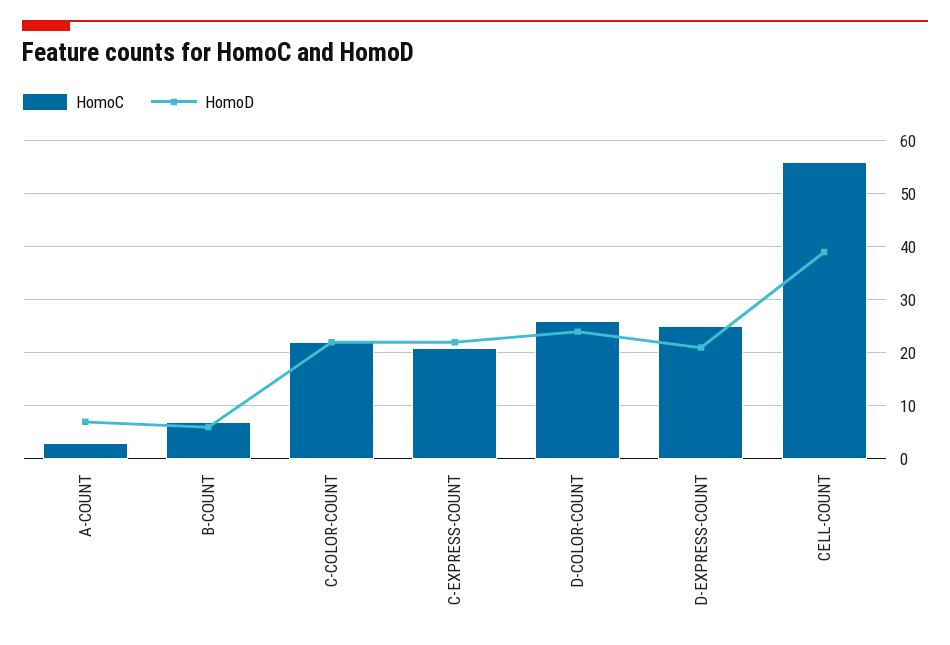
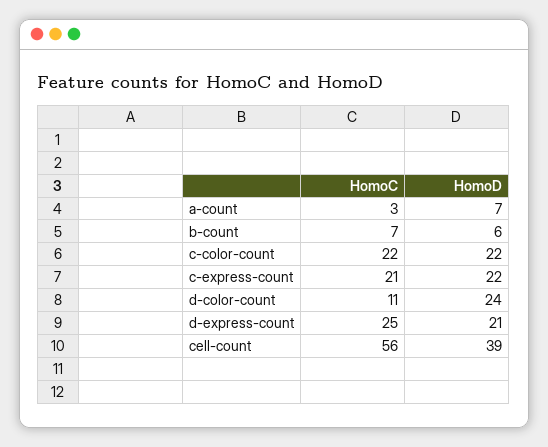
HomoC, D-COLOR-COUNT: 25 -> 11

